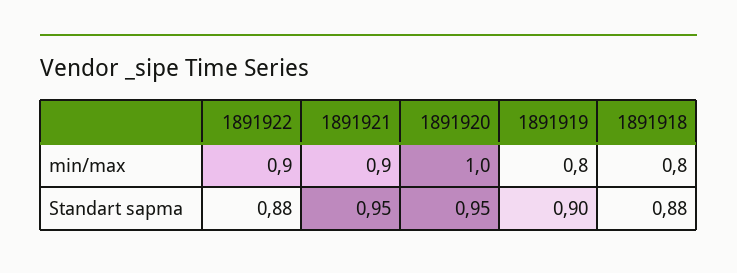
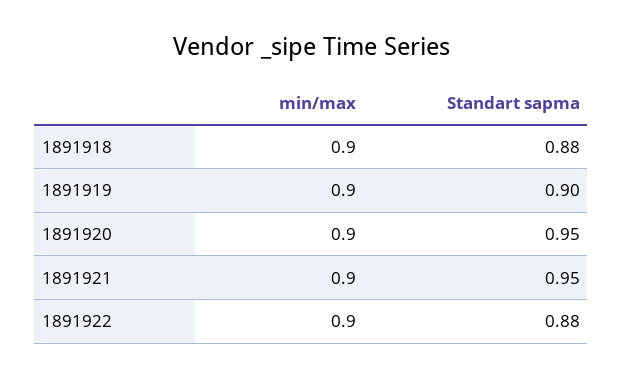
1891920, min/max: 1 -> 0.9
1891919, min/max: 0.8 -> 0.9
1891918, min/max: 0.8 -> 0.9

